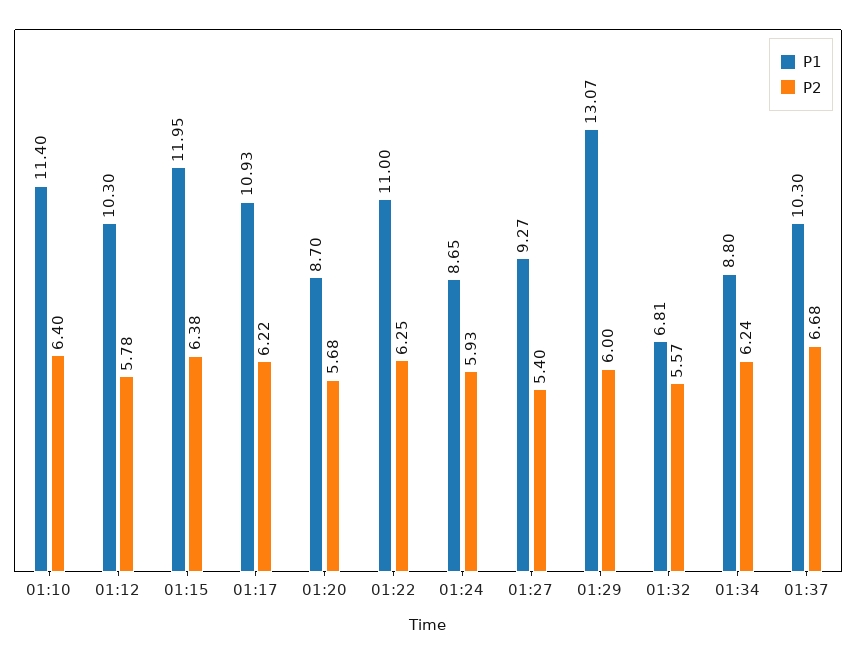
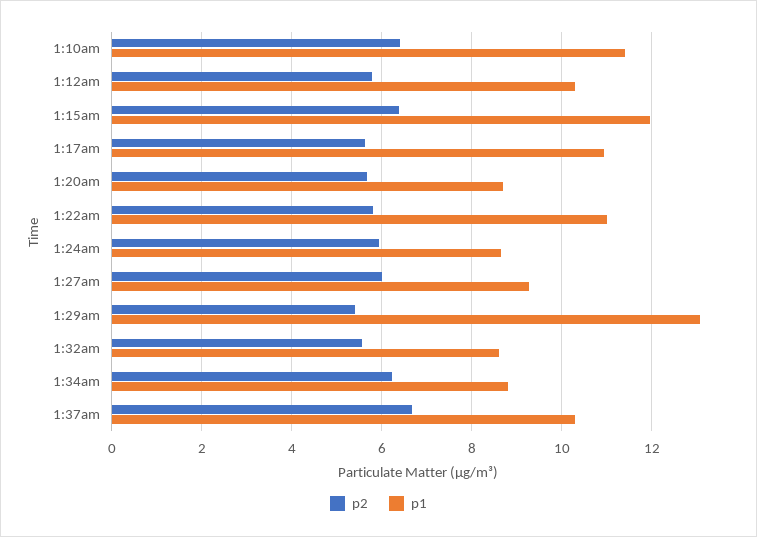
P2, 01:17: 6.22 -> 5.6
P2, 01:22: 6.25 -> 5.8
P2, 01:27: 5.4 -> 6
P2, 01:29: 6 -> 5.4
P1, 01:32: 6.81 -> 8.6

